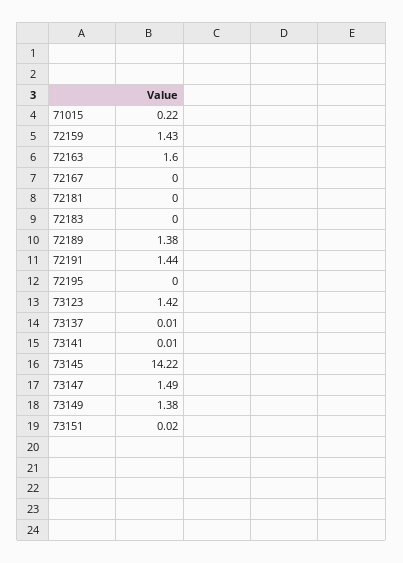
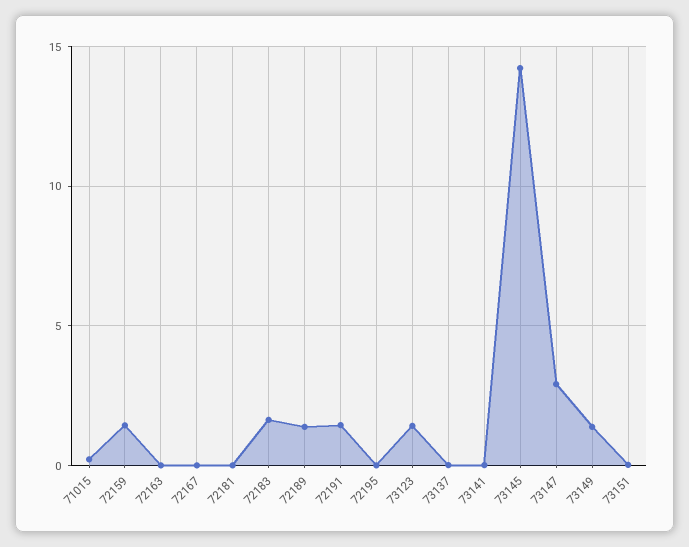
72163: 1.6 -> 0
72183: 0 -> 1.5
73147: 1.49 -> 3

